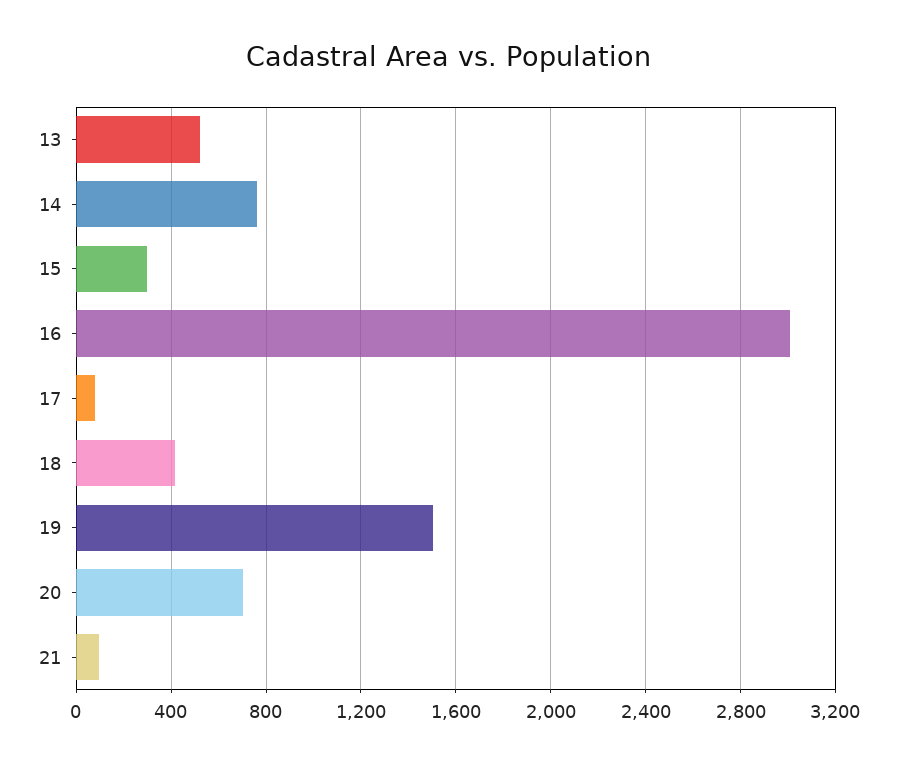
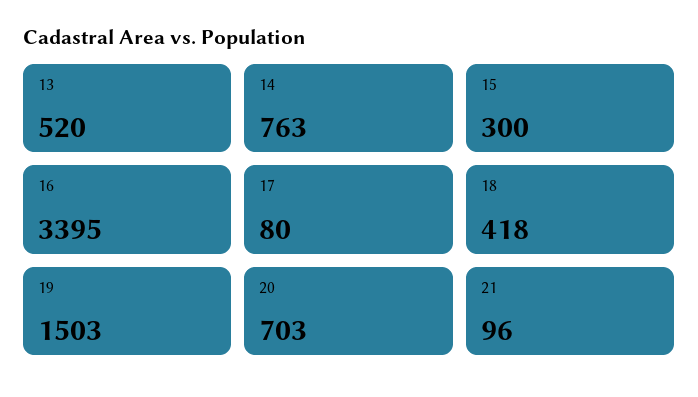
16: 3000 -> 3395

